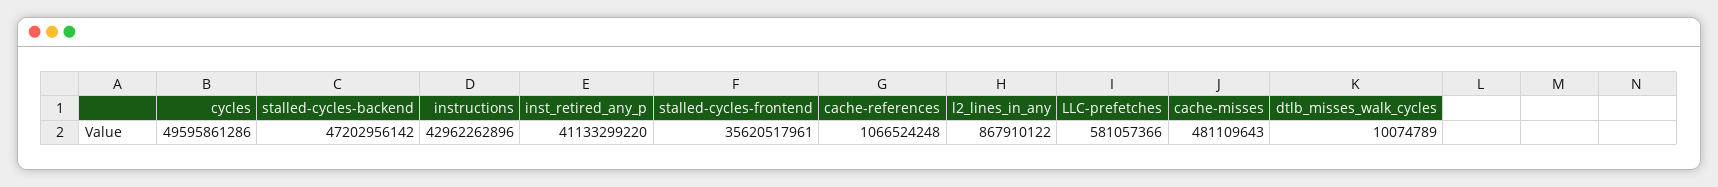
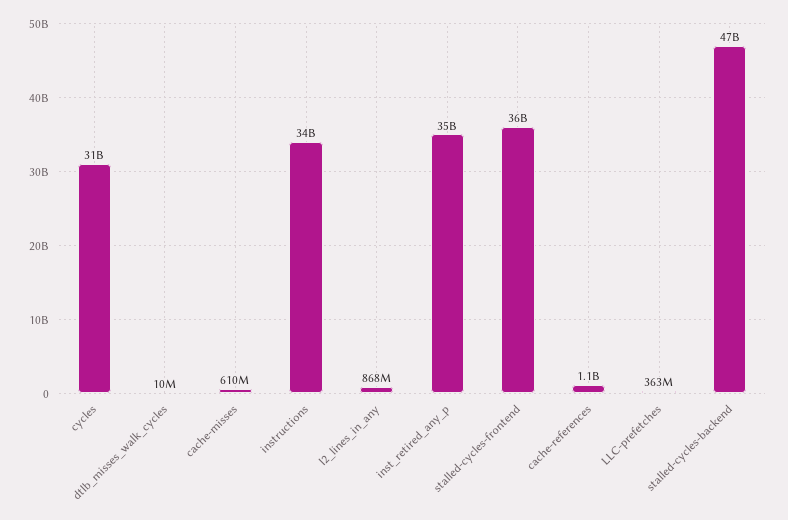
cycles: 49595861286 -> 31000000000
instructions: 42962262896 -> 34000000000
inst_retired_any_p: 41133299220 -> 35000000000
LLC-prefetches: 581057366 -> 363000000
cache-misses: 481109643 -> 610000000

